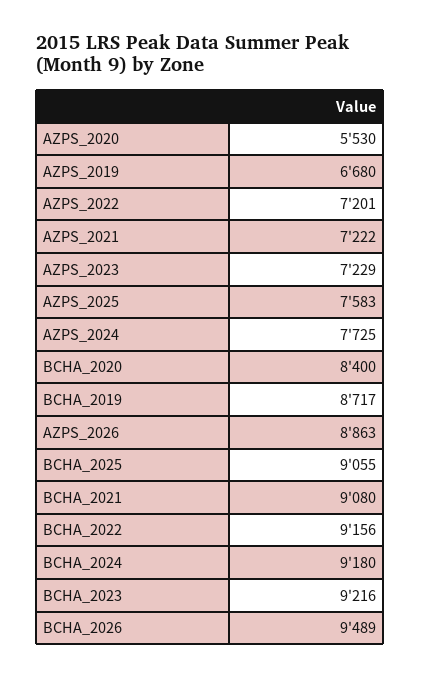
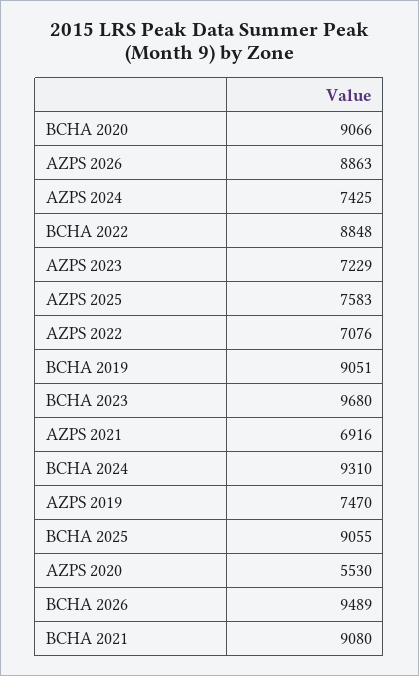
AZPS_2019: 6680 -> 7470
AZPS_2022: 7201 -> 7076
AZPS_2021: 7222 -> 6916
AZPS_2024: 7725 -> 7425
BCHA_2020: 8400 -> 9066
BCHA_2019: 8717 -> 9051
BCHA_2022: 9156 -> 8848
BCHA_2024: 9180 -> 9310
BCHA_2023: 9216 -> 9680

